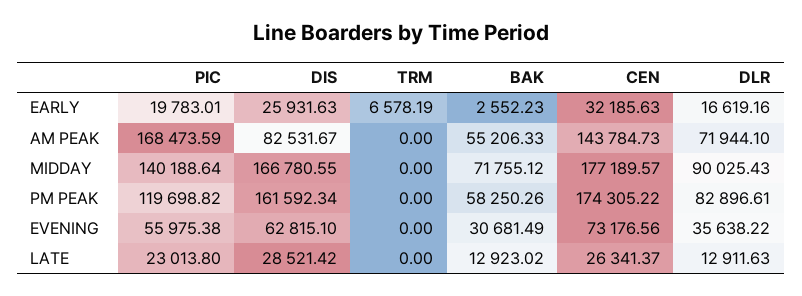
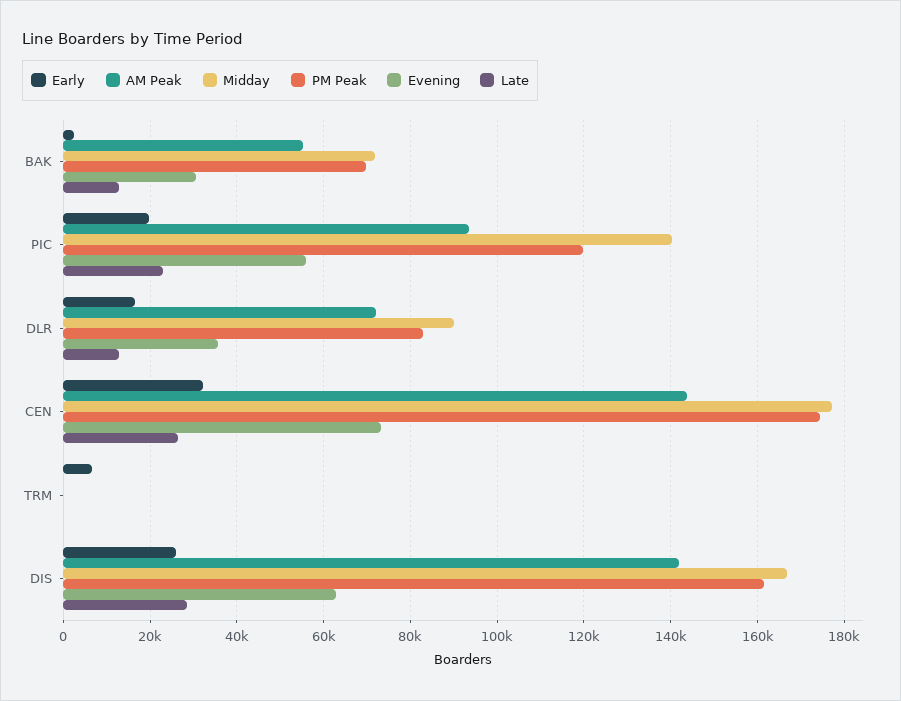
AM PEAK, PIC: 168473.59 -> 94000
AM PEAK, DIS: 82531.67 -> 142000
PM PEAK, BAK: 58250.26 -> 70000

